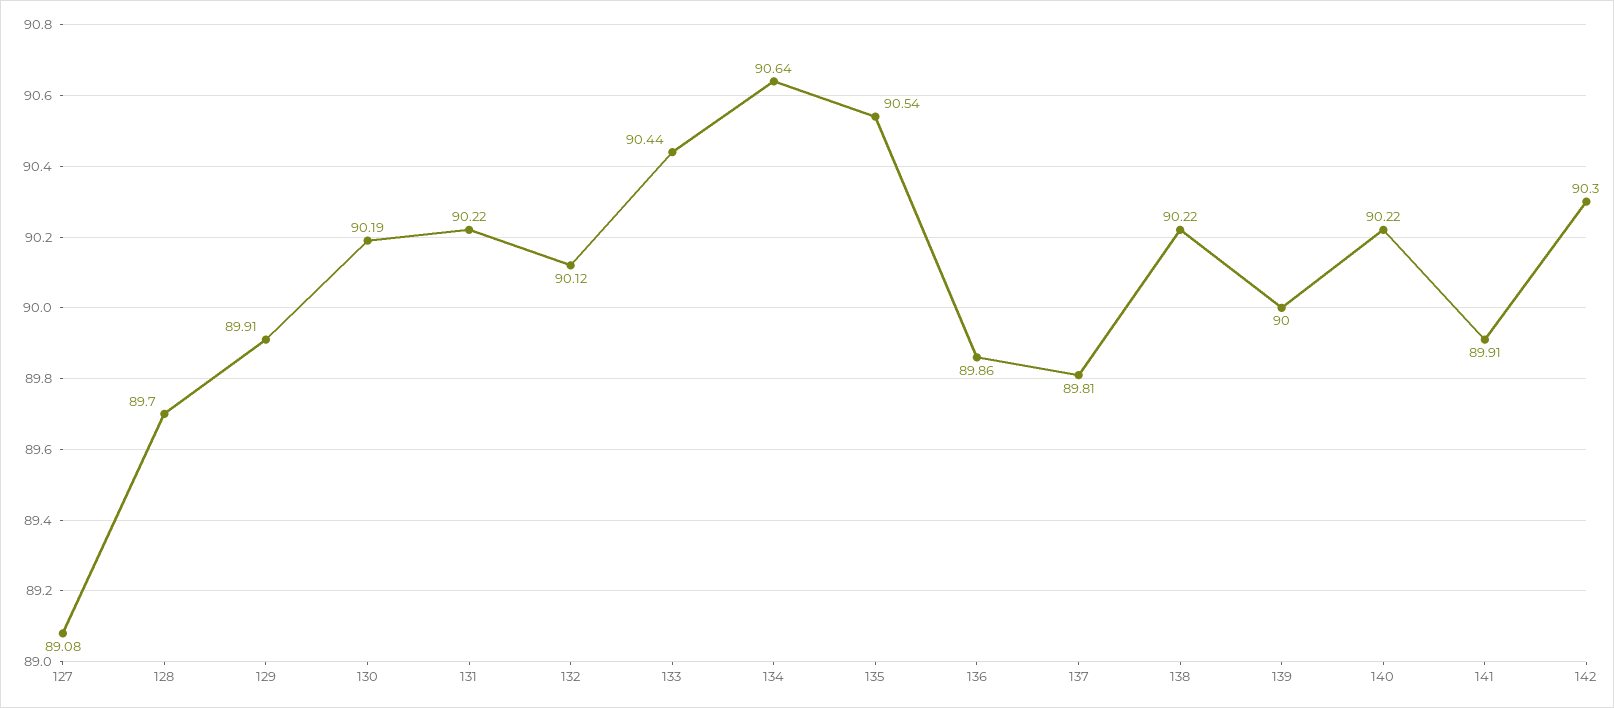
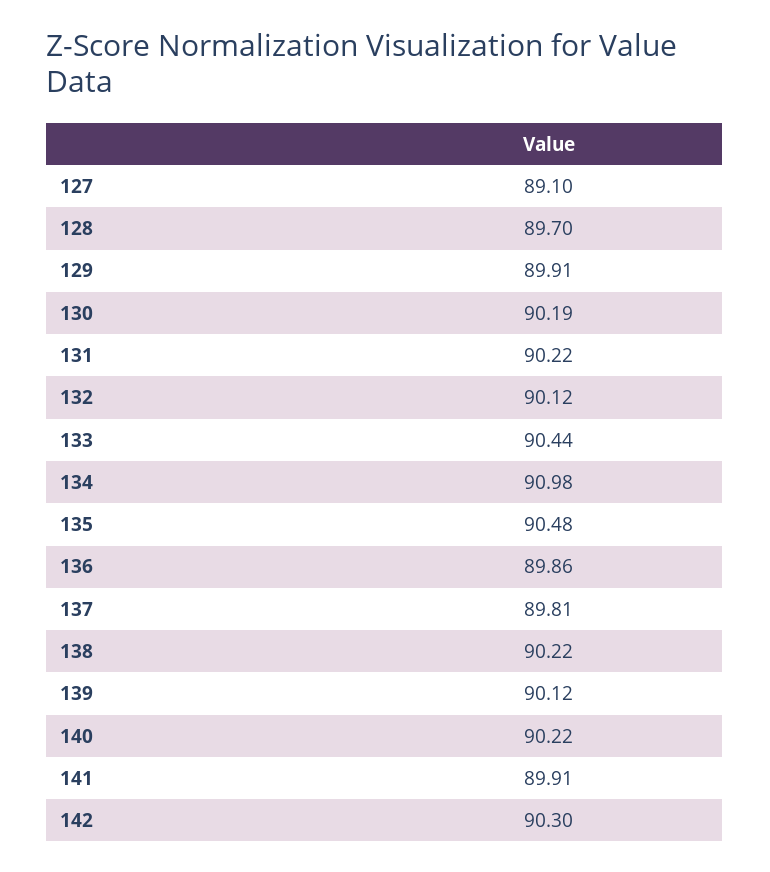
127: 89.08 -> 89.1
134: 90.64 -> 90.98
135: 90.54 -> 90.48
139: 90 -> 90.12

